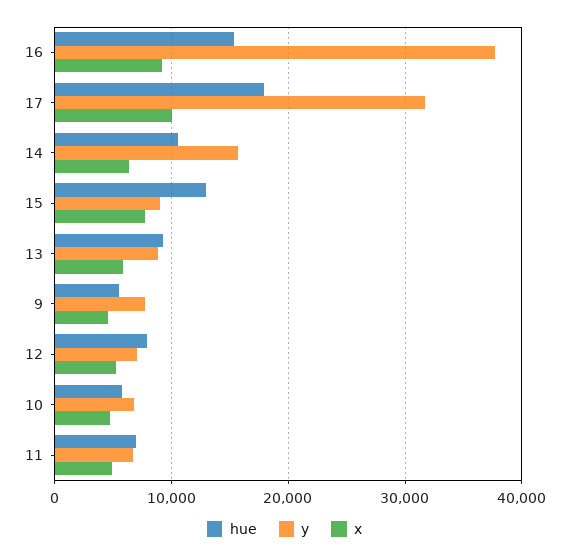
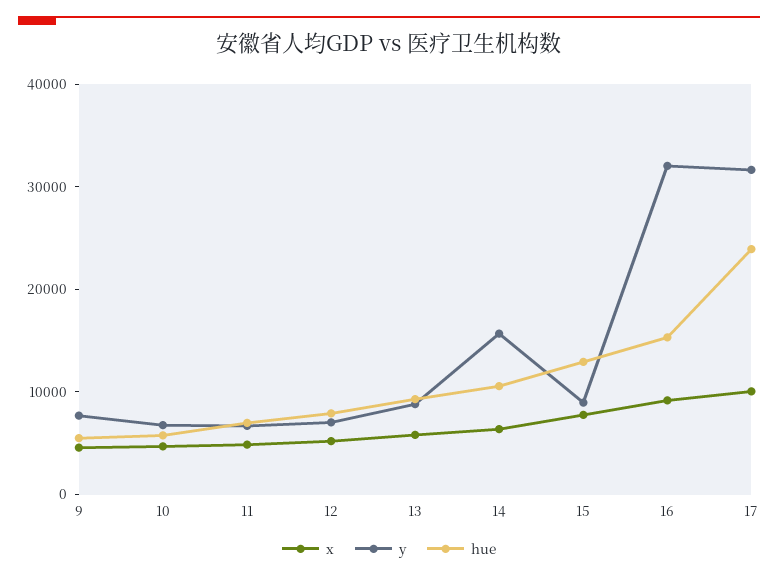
y, 16: 38000 -> 32000
hue, 17: 18000 -> 24000

